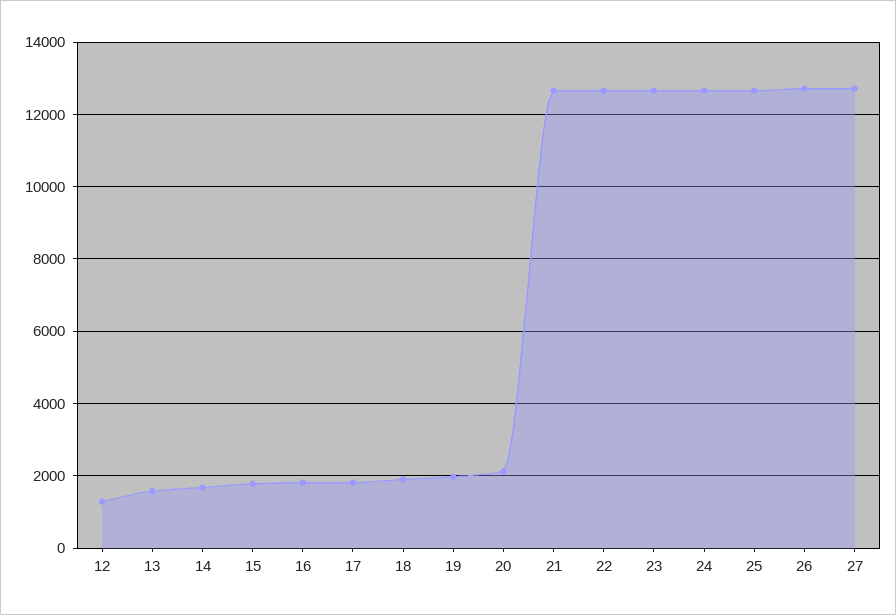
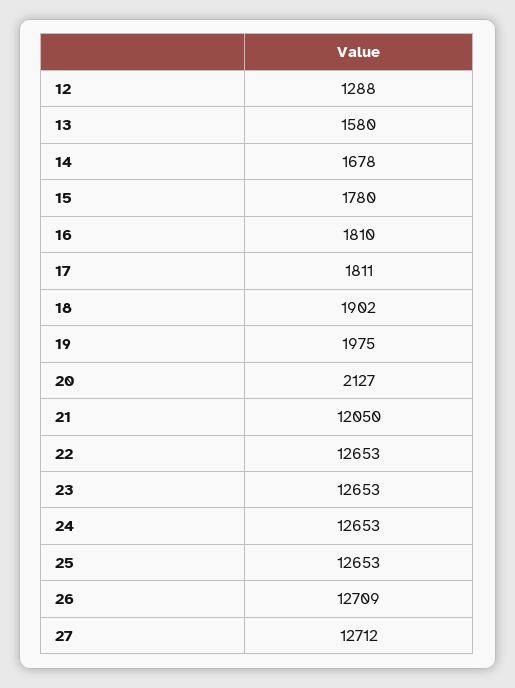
21: 12600 -> 12050

